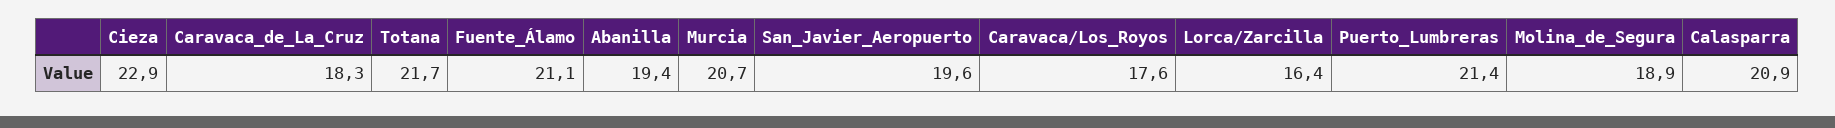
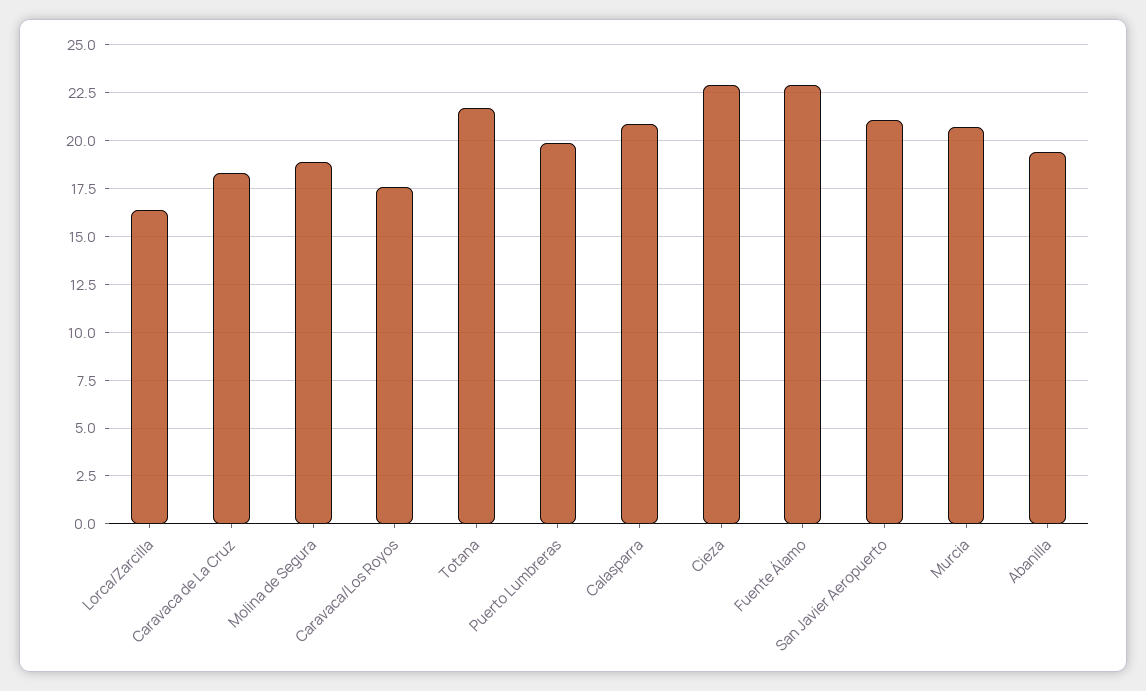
Fuente_Álamo: 21.1 -> 23
San_Javier_Aeropuerto: 19.6 -> 21
Puerto_Lumbreras: 21.4 -> 20

